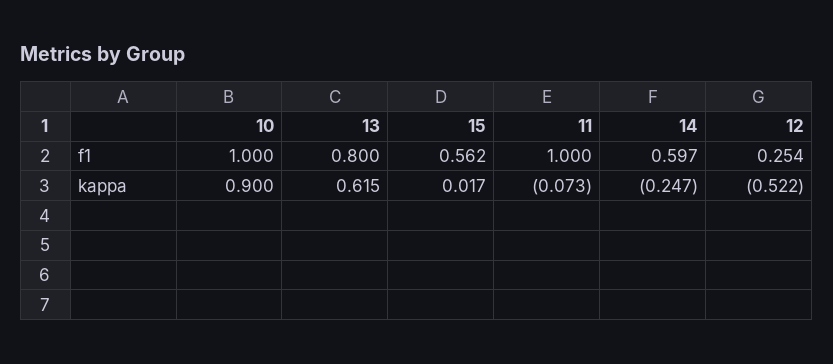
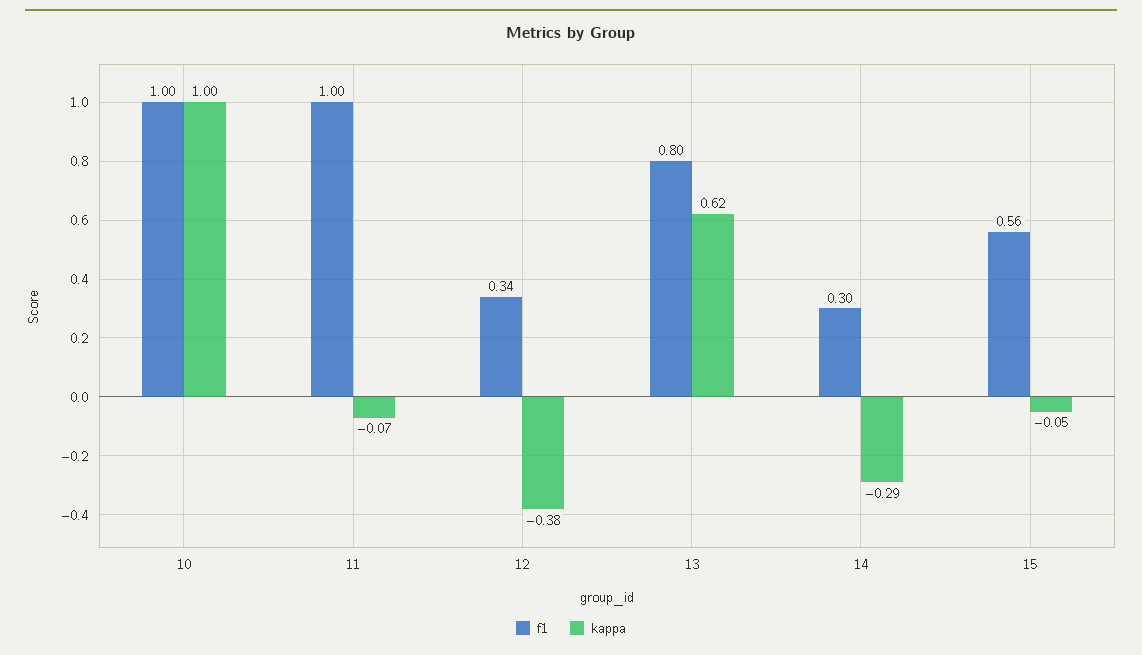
f1, 14: 0.597 -> 0.3
f1, 12: 0.254 -> 0.34
kappa, 10: 0.9 -> 1
kappa, 15: 0.017 -> -0.05
kappa, 14: -0.247 -> -0.29
kappa, 12: -0.522 -> -0.38

